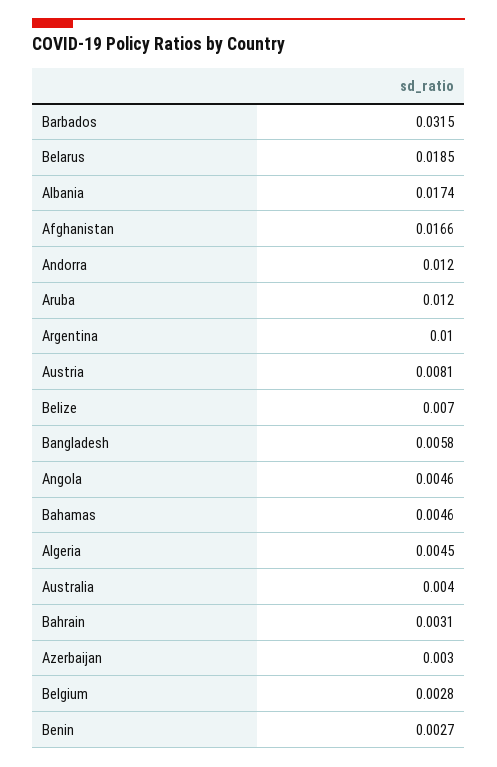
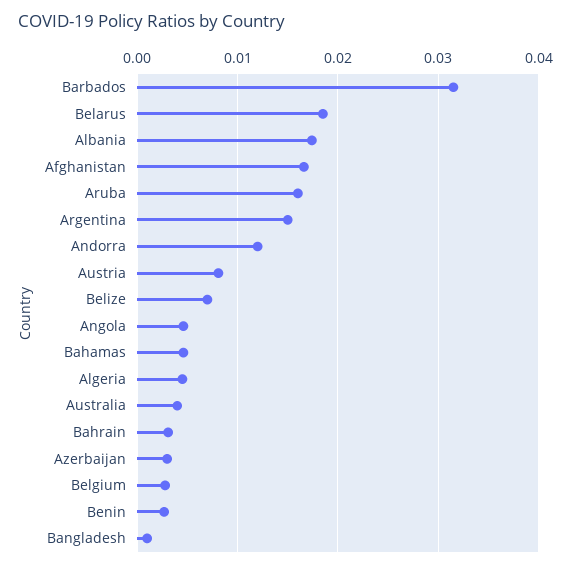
Aruba: 0.012 -> 0.016
Argentina: 0.01 -> 0.015
Bangladesh: 0.0058 -> 0.001

